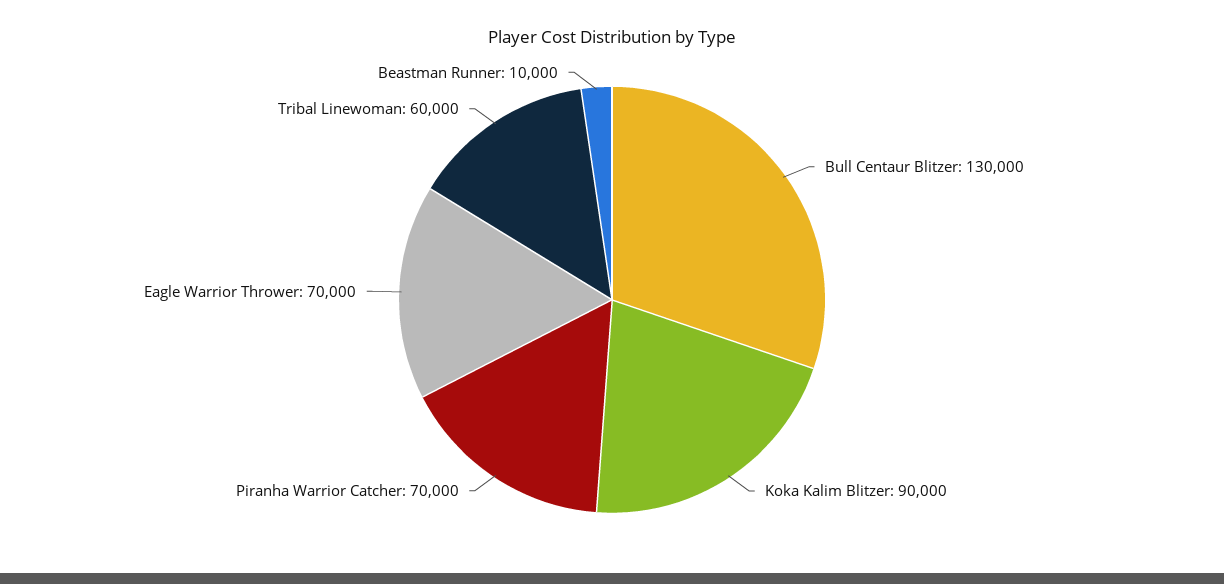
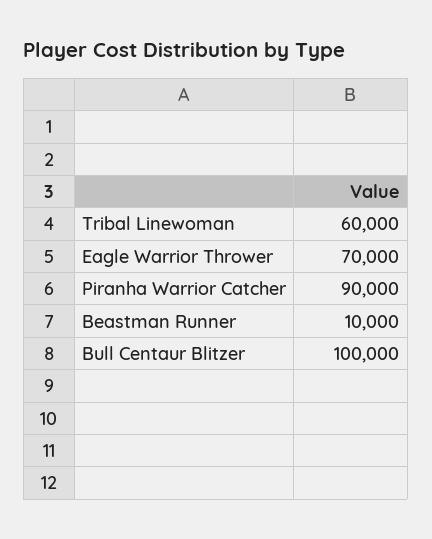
Bull Centaur Blitzer: 130000 -> 100000
Koka Kalim Blitzer: 90000 -> none
Piranha Warrior Catcher: 70000 -> 90000

